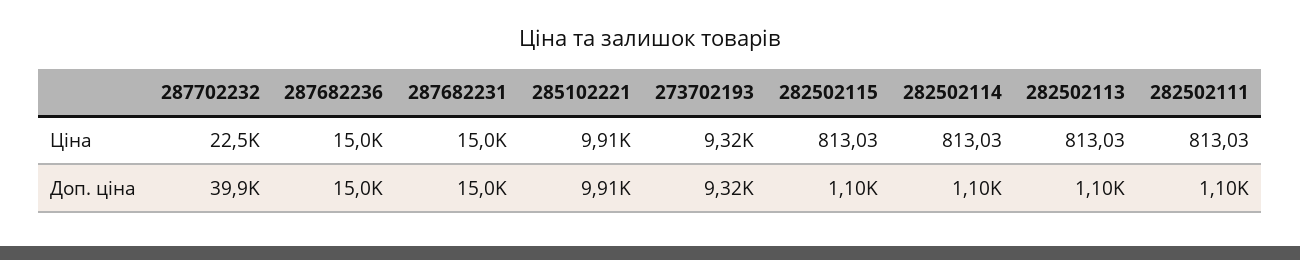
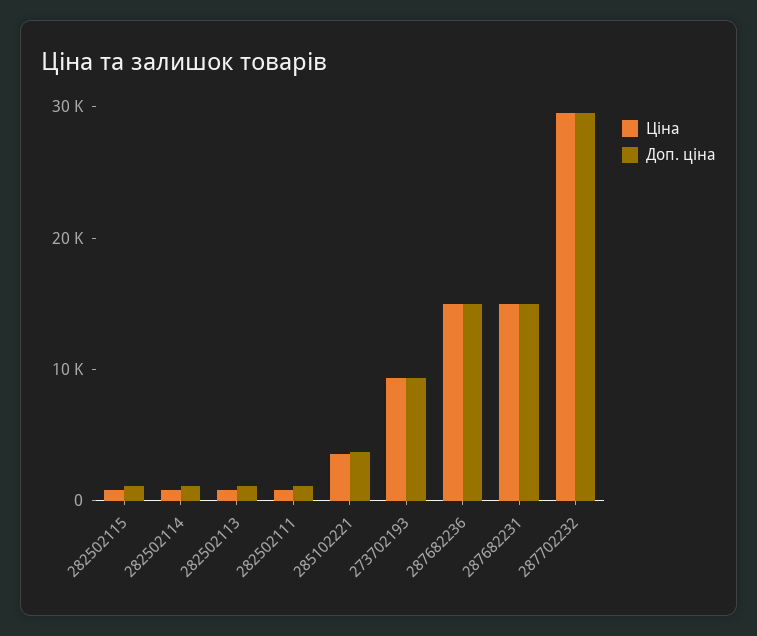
Ціна, 287702232: 22500 -> 30000
Ціна, 285102221: 9910 -> 4000
Доп. ціна, 287702232: 39900 -> 30000
Доп. ціна, 285102221: 9910 -> 4000

